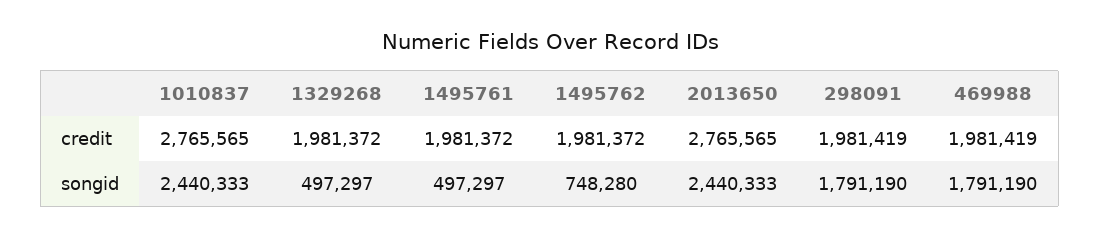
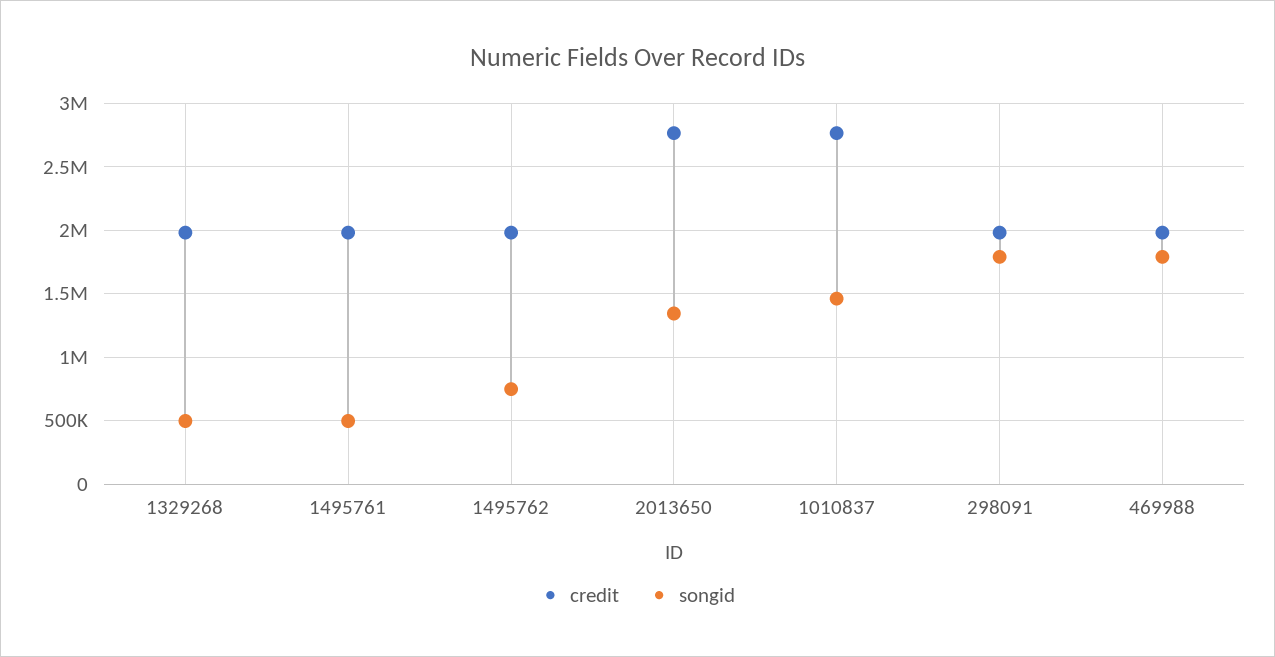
songid, 1010837: 2440333 -> 1450000
songid, 2013650: 2440333 -> 1350000

